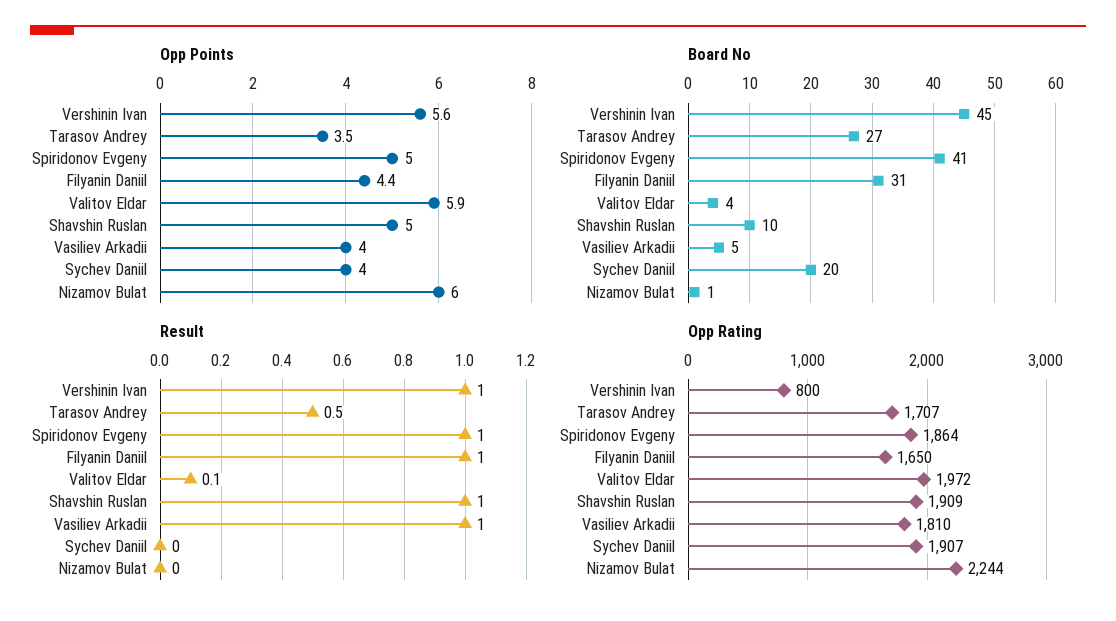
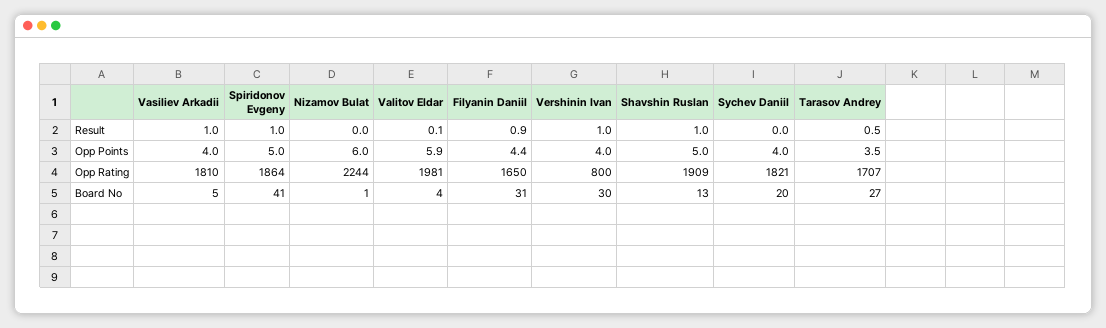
Opp Points, Vershinin Ivan: 5.6 -> 4
Board No, Vershinin Ivan: 45 -> 30
Board No, Shavshin Ruslan: 10 -> 13
Result, Filyanin Daniil: 1 -> 0.9
Opp Rating, Valitov Eldar: 1972 -> 1981
Opp Rating, Sychev Daniil: 1907 -> 1821

